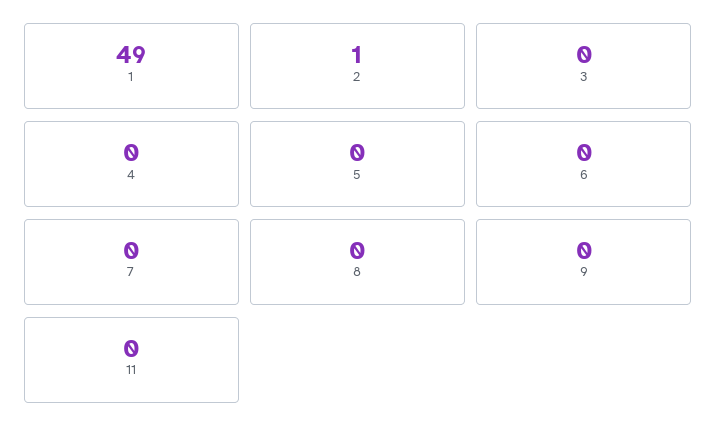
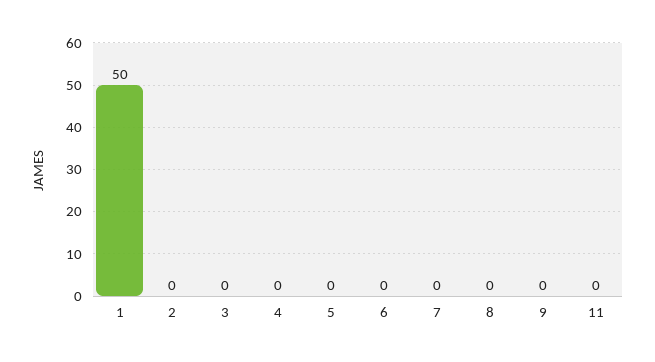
1: 49 -> 50
2: 1 -> 0

